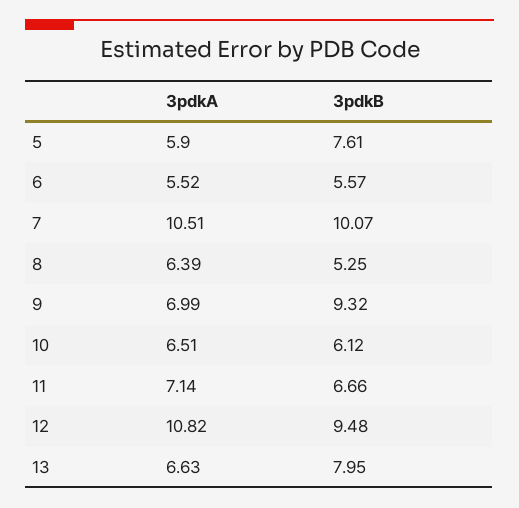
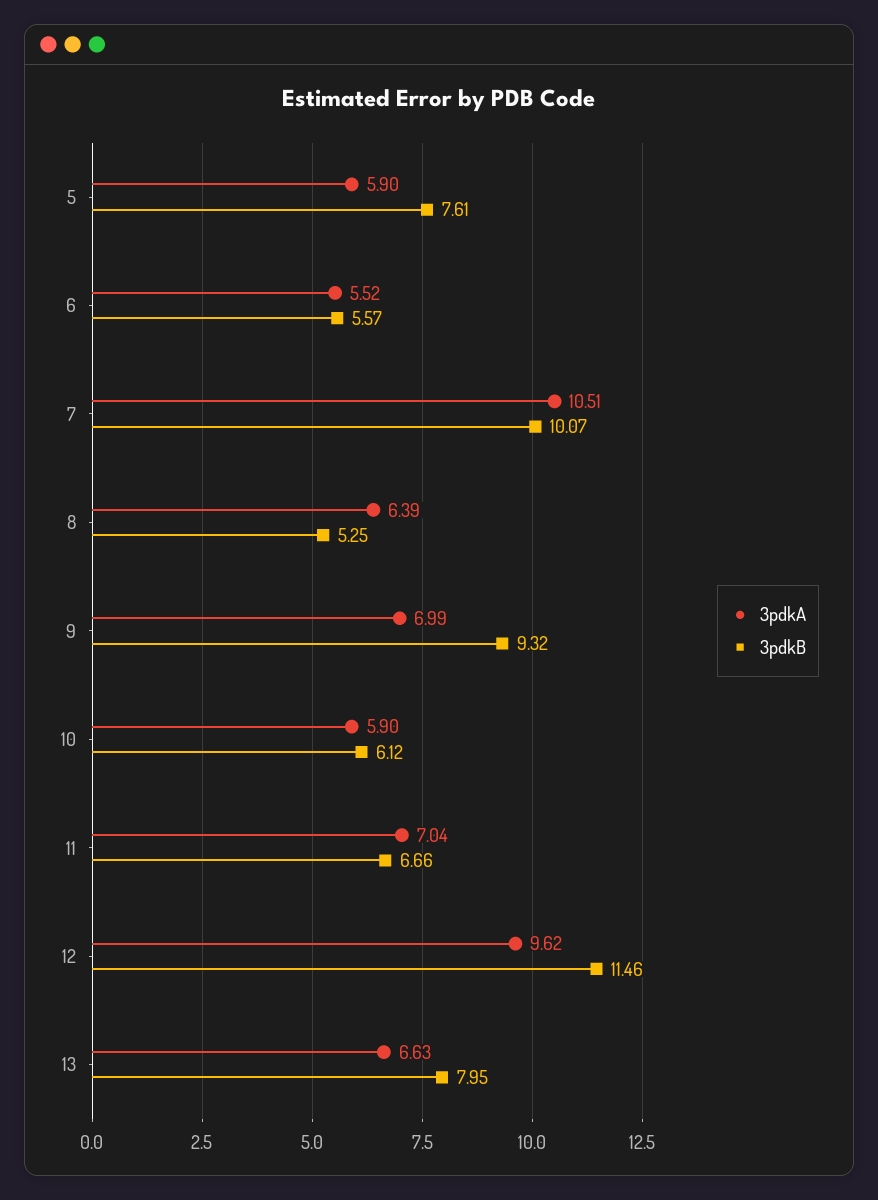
3pdkA, 10: 6.51 -> 5.9
3pdkA, 11: 7.14 -> 7.04
3pdkA, 12: 10.82 -> 9.62
3pdkB, 12: 9.48 -> 11.46

